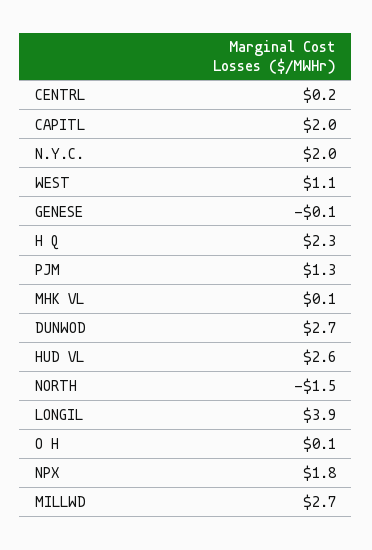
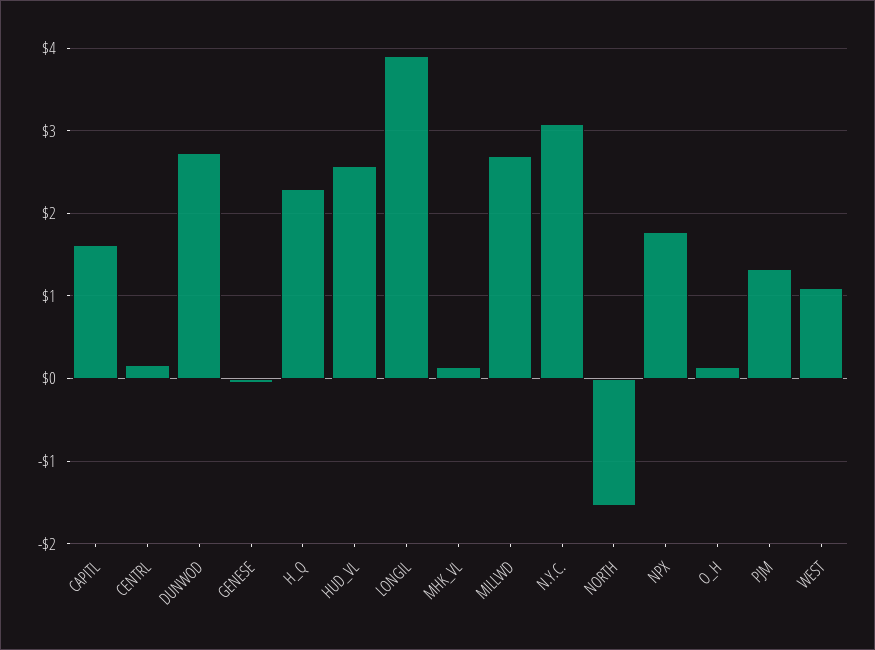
CAPITL: 2 -> 1.6
N.Y.C.: 2 -> 3.1

